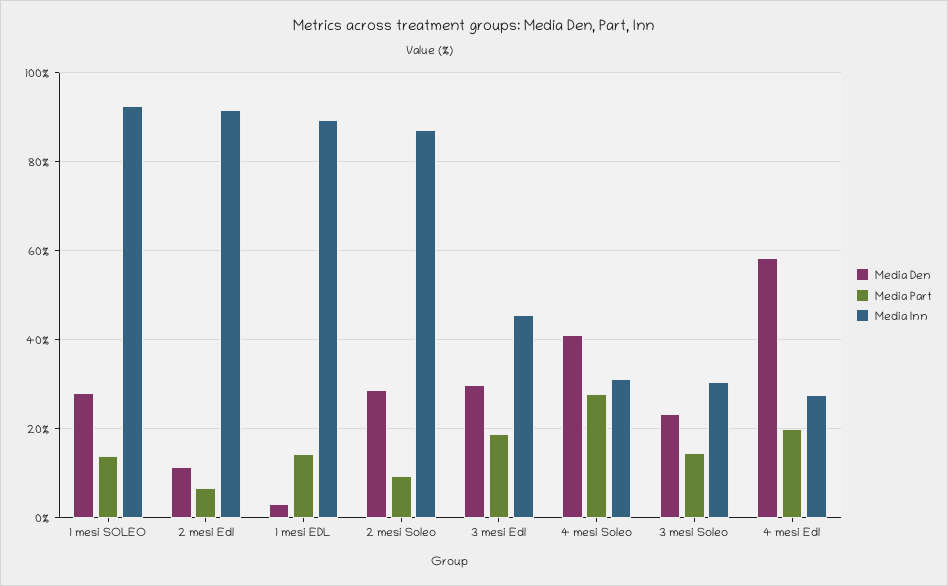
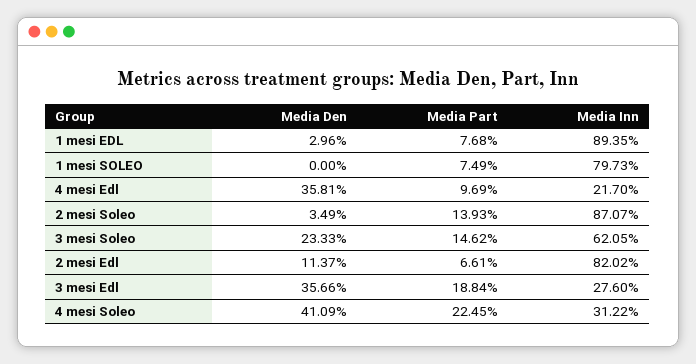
Media Den, 1 mesi SOLEO: 28 -> 0
Media Part, 1 mesi SOLEO: 14 -> 7.49
Media Inn, 1 mesi SOLEO: 92 -> 79.73
Media Inn, 2 mesi Edl: 92 -> 82.02
Media Part, 1 mesi EDL: 14 -> 7.68
Media Den, 2 mesi Soleo: 28 -> 3.49
Media Part, 2 mesi Soleo: 10 -> 13.93
Media Den, 3 mesi Edl: 30 -> 35.66
Media Inn, 3 mesi Edl: 46 -> 27.6
Media Part, 4 mesi Soleo: 28 -> 22.45
Media Inn, 3 mesi Soleo: 30 -> 62.05
Media Den, 4 mesi Edl: 58 -> 35.81
Media Part, 4 mesi Edl: 20 -> 9.69
Media Inn, 4 mesi Edl: 28 -> 21.7

